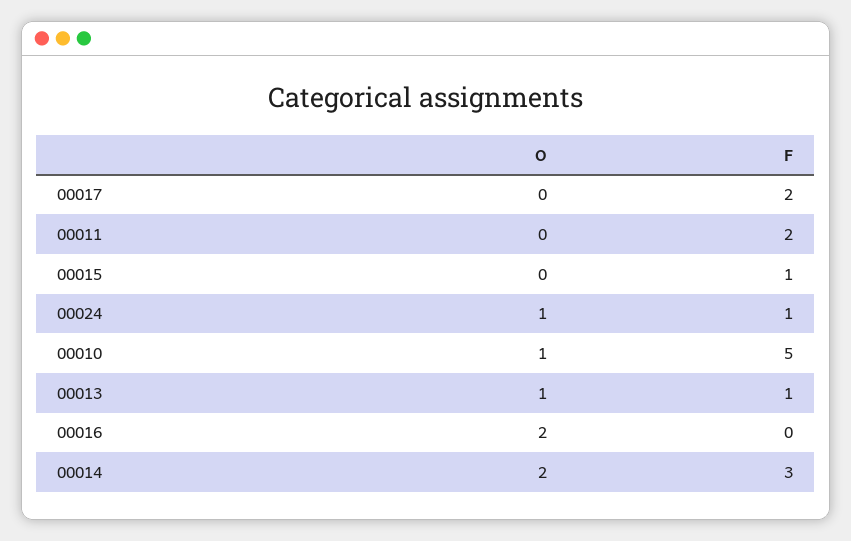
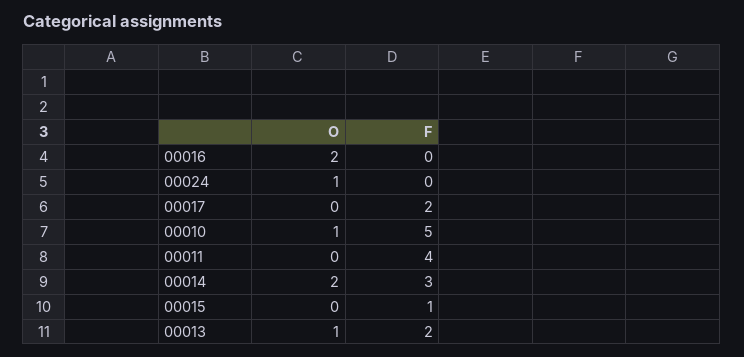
F, 00011: 2 -> 4
F, 00024: 1 -> 0
F, 00013: 1 -> 2

